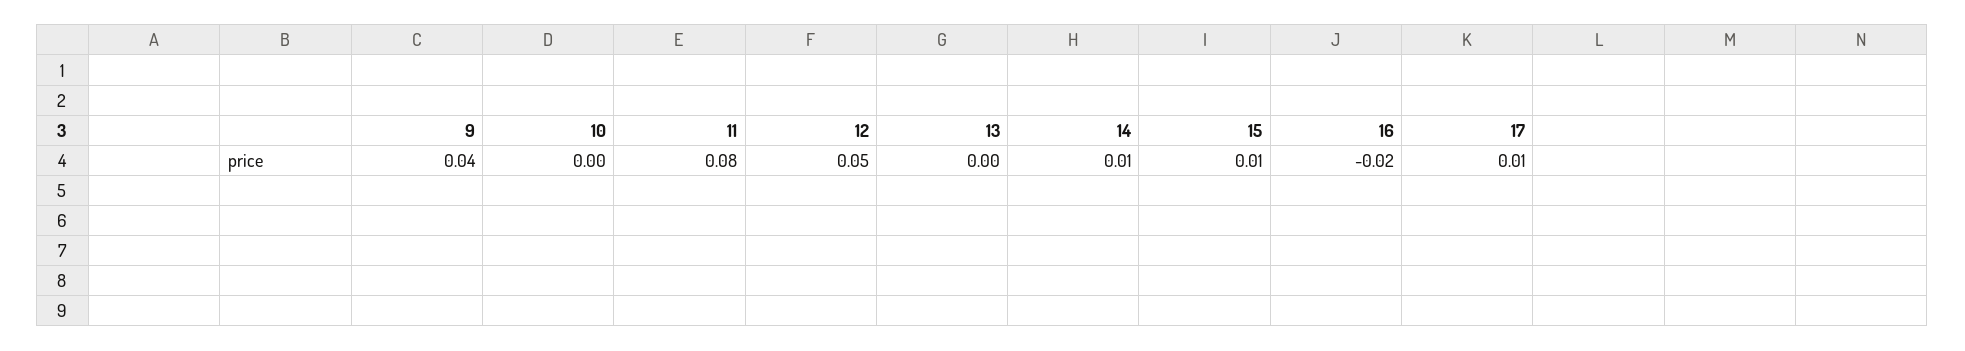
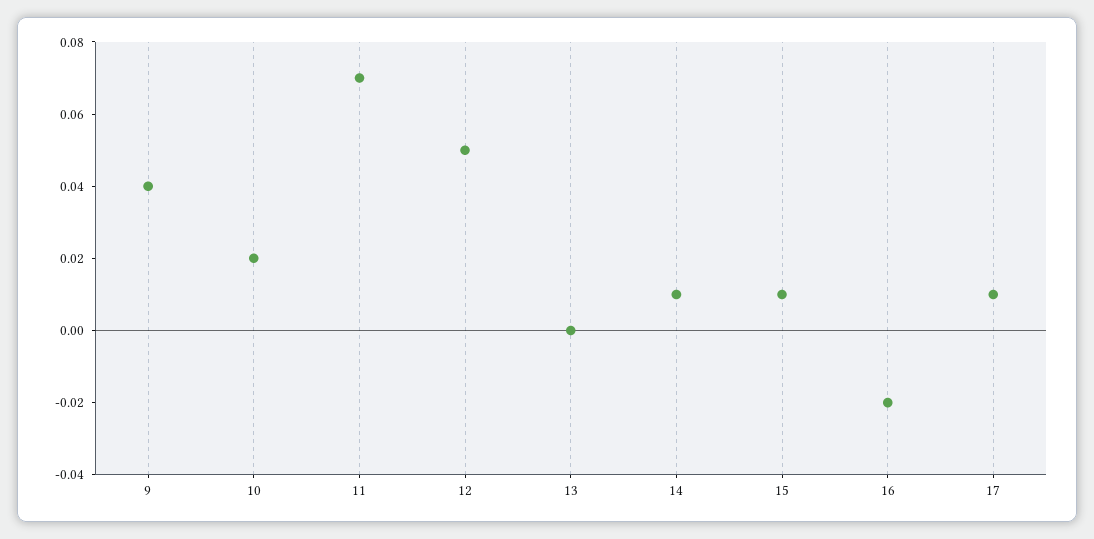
10: 0 -> 0.02
11: 0.08 -> 0.07

